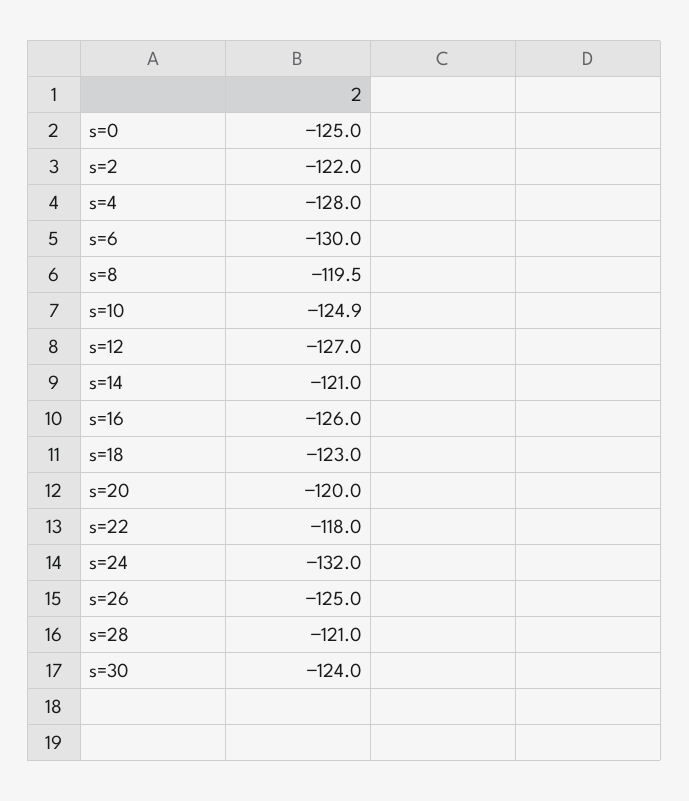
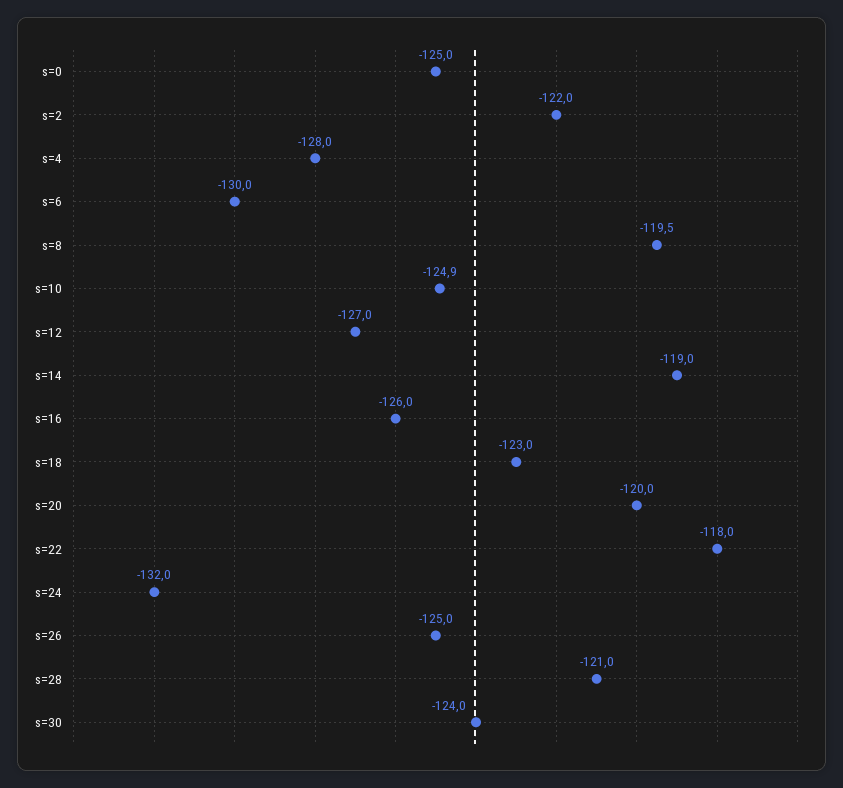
s=14: -121 -> -119

